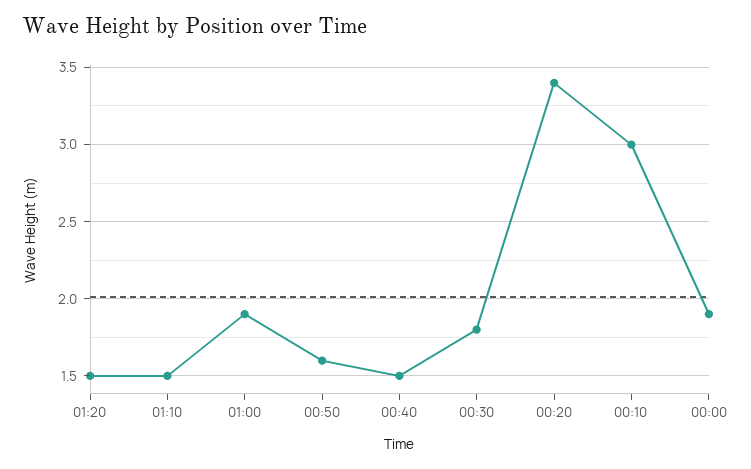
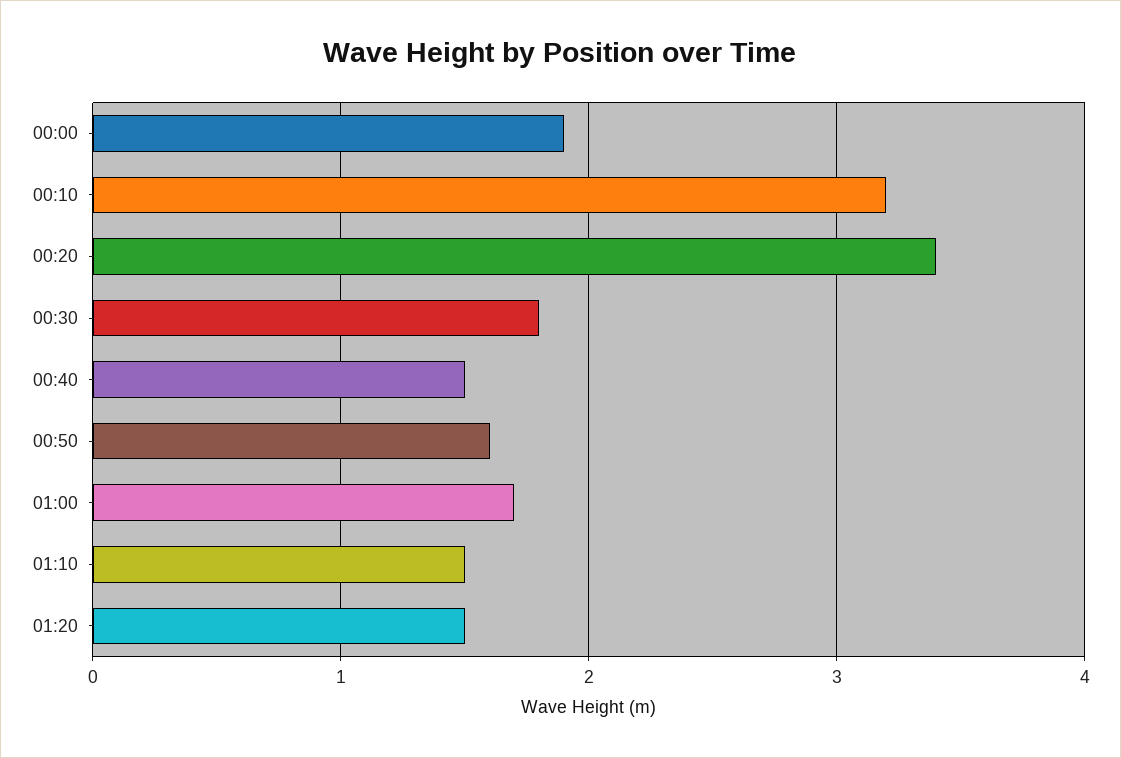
01:00: 1.9 -> 1.7
00:10: 3 -> 3.2

